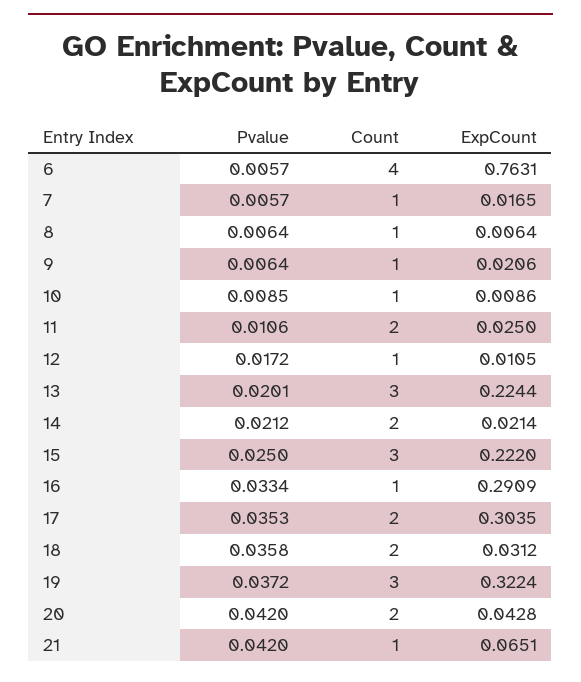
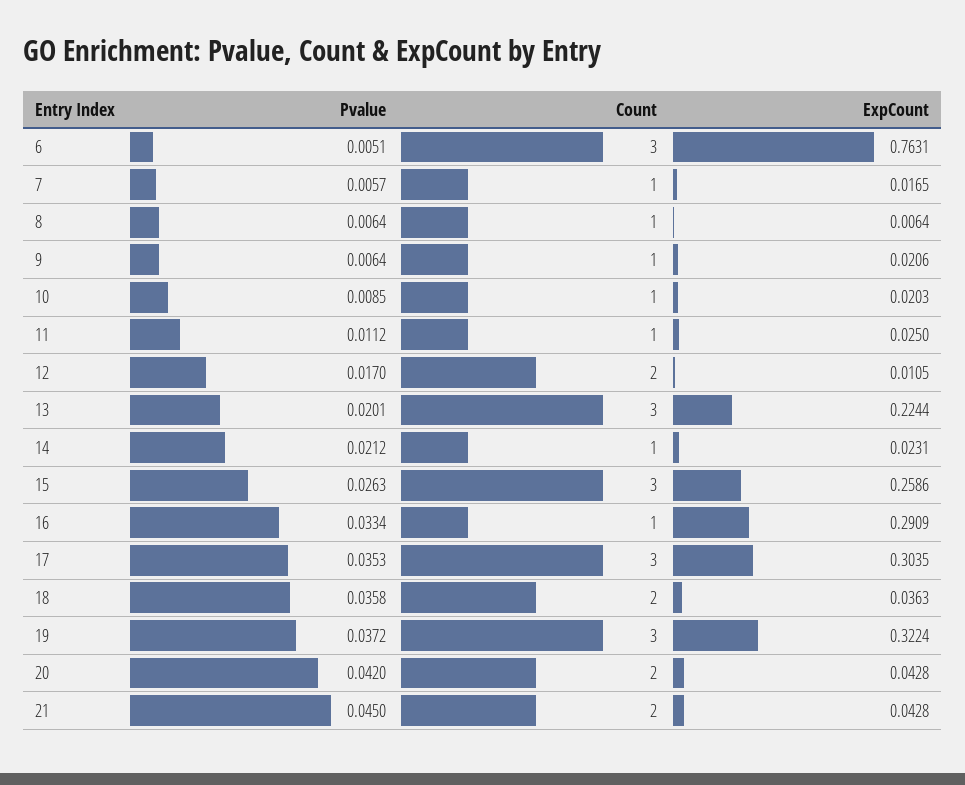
Pvalue, 6: 0.0057 -> 0.0051
Count, 6: 4 -> 3
ExpCount, 10: 0.0086 -> 0.0203
Pvalue, 11: 0.0106 -> 0.0112
Count, 11: 2 -> 1
Pvalue, 12: 0.0172 -> 0.017
Count, 12: 1 -> 2
Count, 14: 2 -> 1
ExpCount, 14: 0.0214 -> 0.0231
Pvalue, 15: 0.025 -> 0.0263
ExpCount, 15: 0.222 -> 0.2586
Count, 17: 2 -> 3
ExpCount, 18: 0.0312 -> 0.0363
Pvalue, 21: 0.042 -> 0.045
Count, 21: 1 -> 2
ExpCount, 21: 0.0651 -> 0.0428

